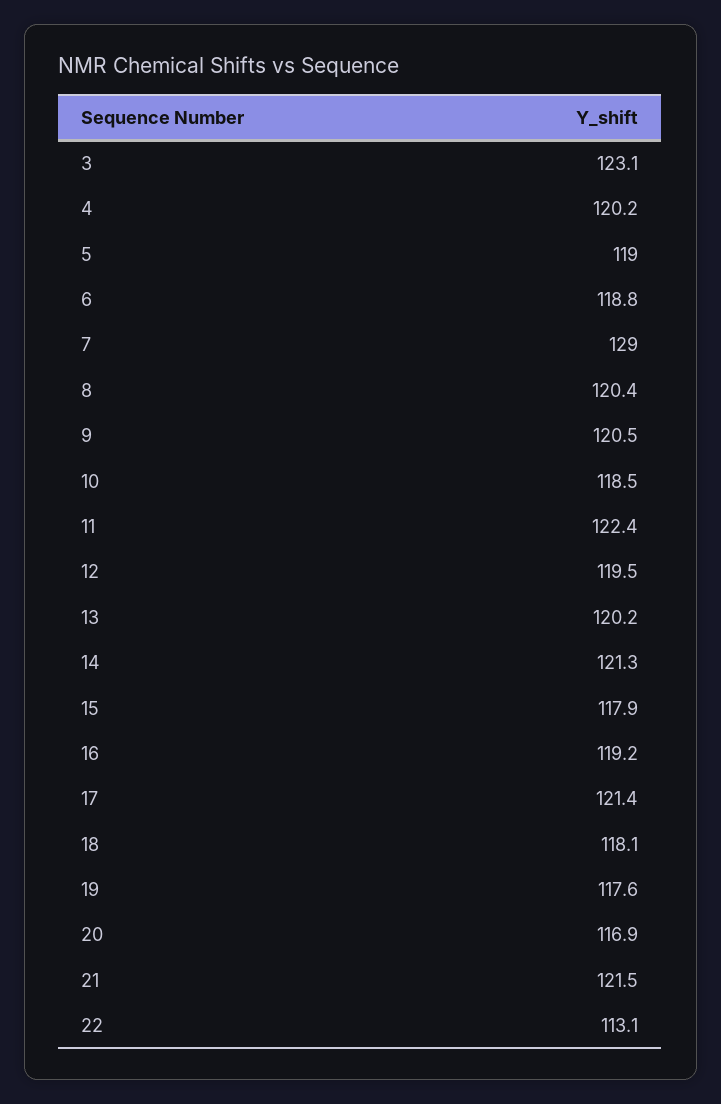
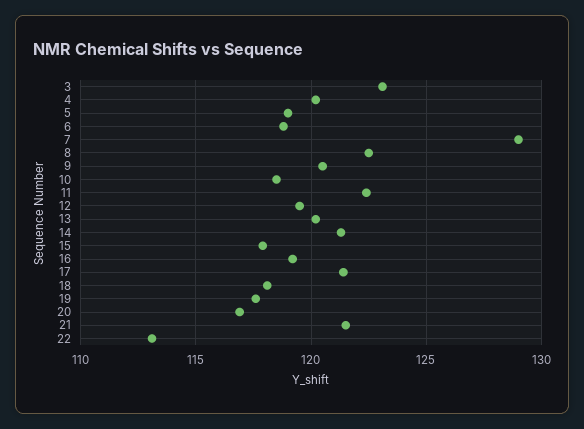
8: 120.4 -> 122.5

